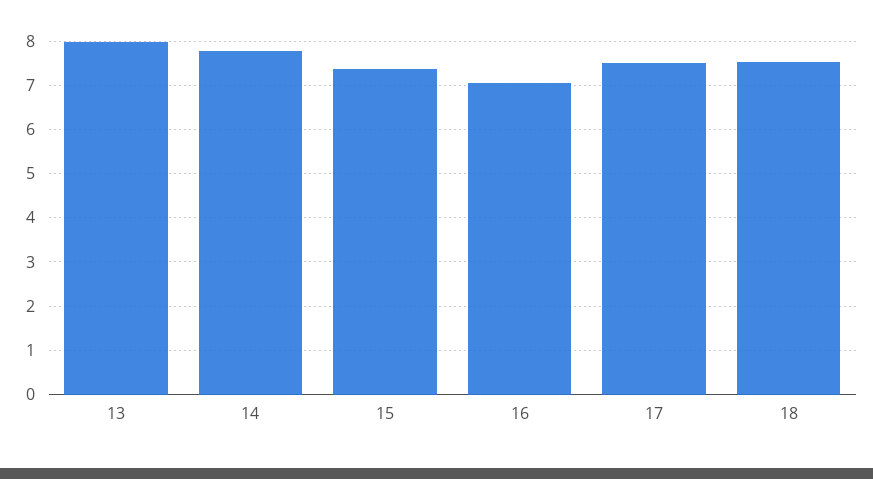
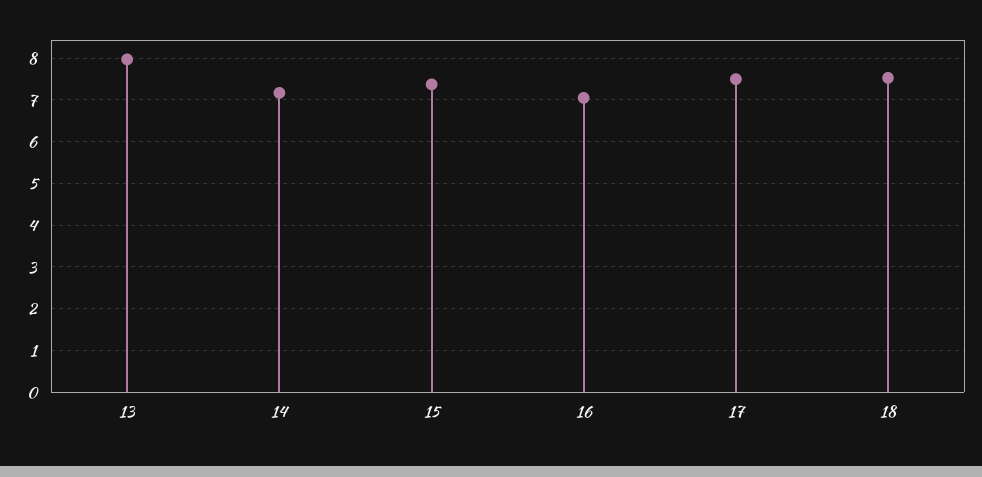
14: 7.8 -> 7.2

